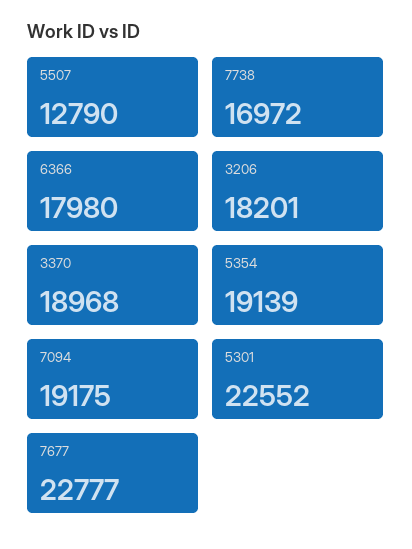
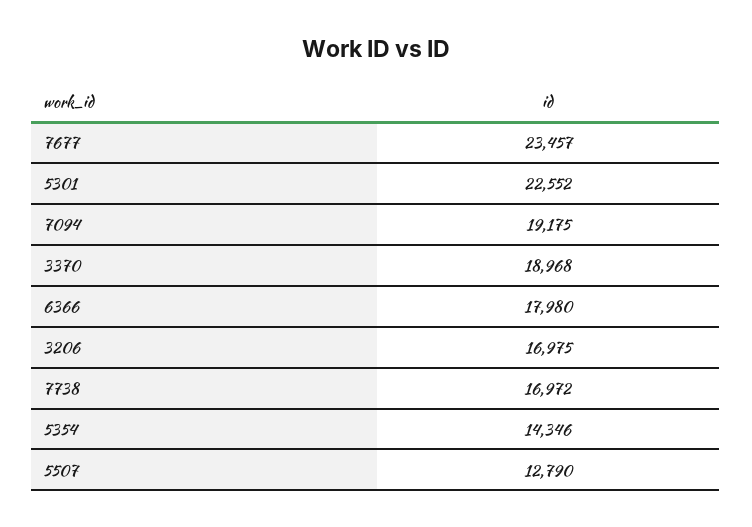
3206: 18201 -> 16975
5354: 19139 -> 14346
7677: 22777 -> 23457

